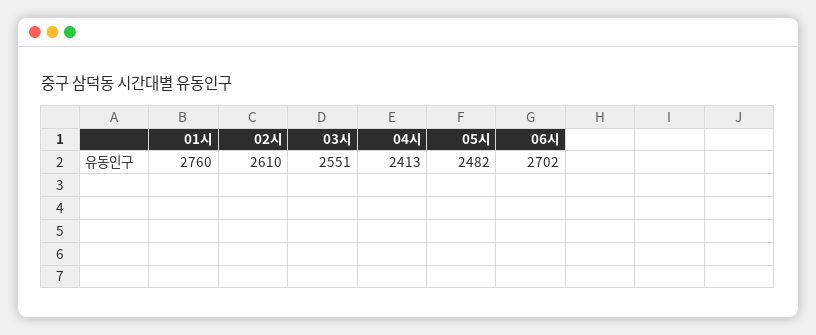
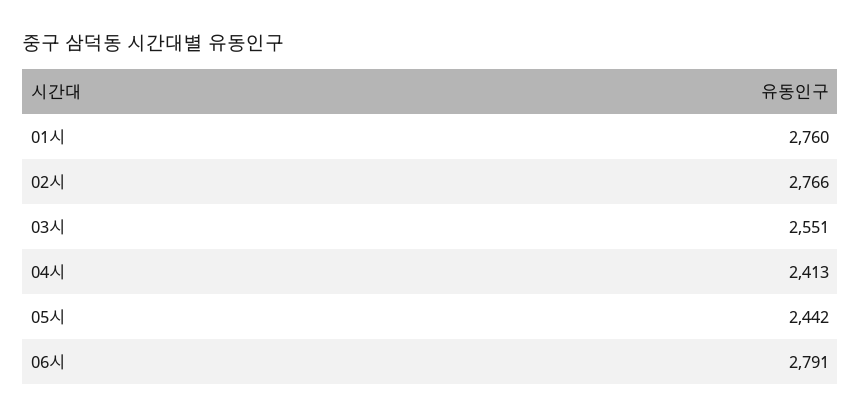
02시: 2610 -> 2766
05시: 2482 -> 2442
06시: 2702 -> 2791

